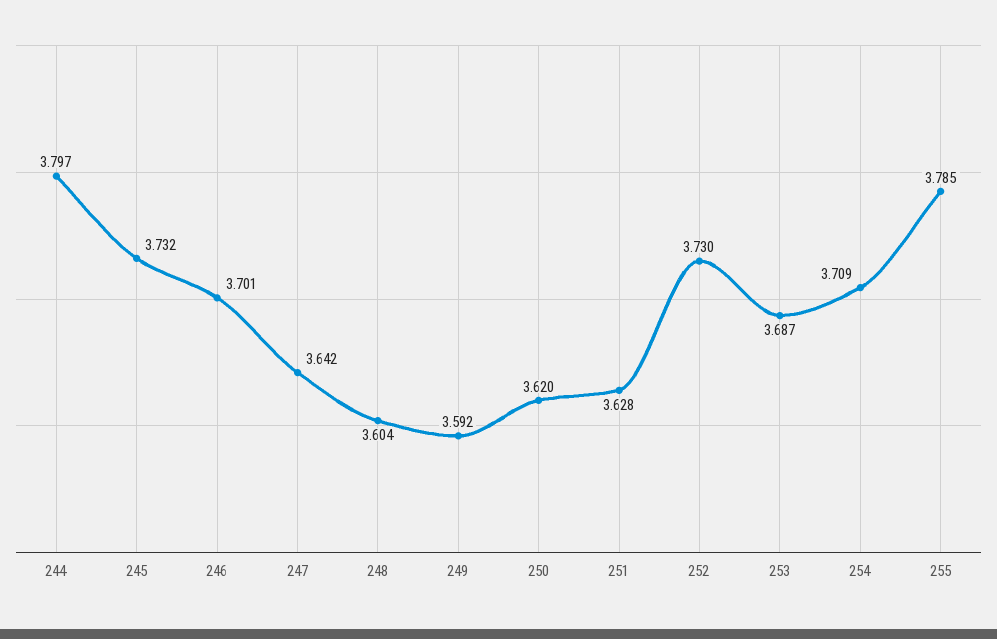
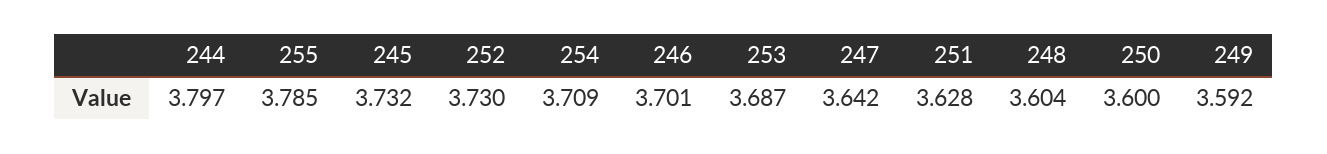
250: 3.62 -> 3.6

